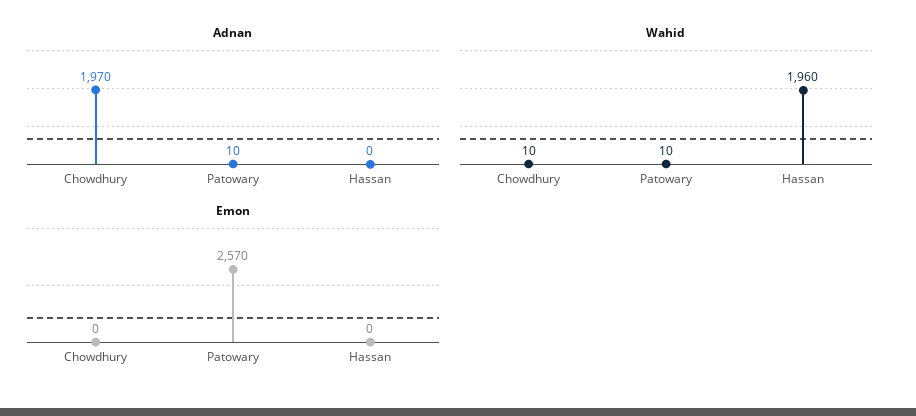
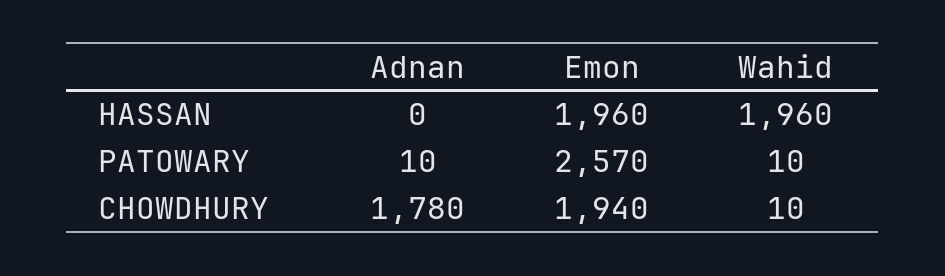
Adnan, Chowdhury: 1970 -> 1780
Emon, Chowdhury: 0 -> 1940
Emon, Hassan: 0 -> 1960

